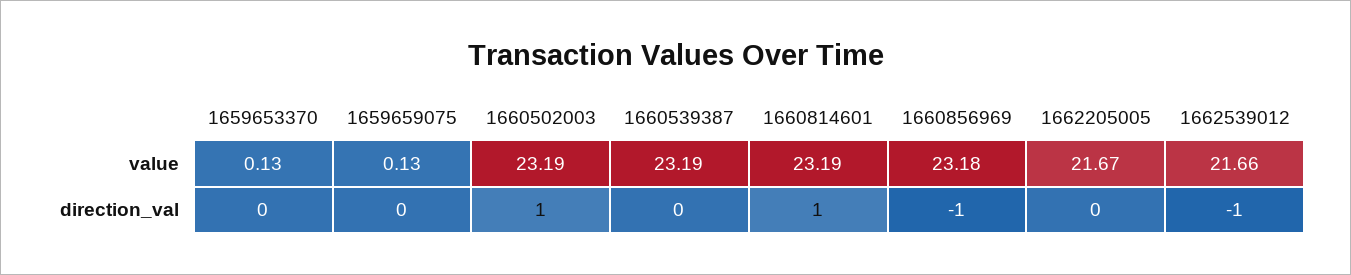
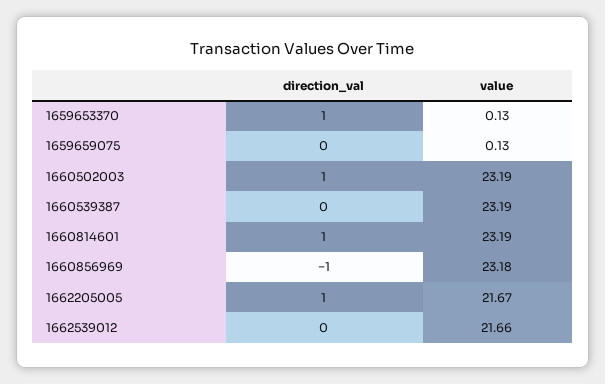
1659653370, direction_val: 0 -> 1
1662205005, direction_val: 0 -> 1
1662539012, direction_val: -1 -> 0

